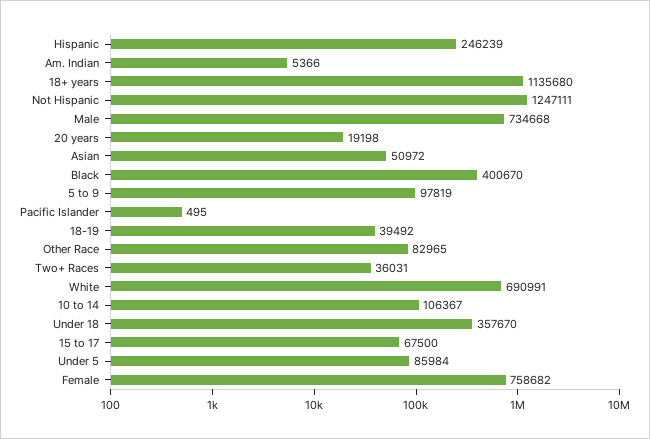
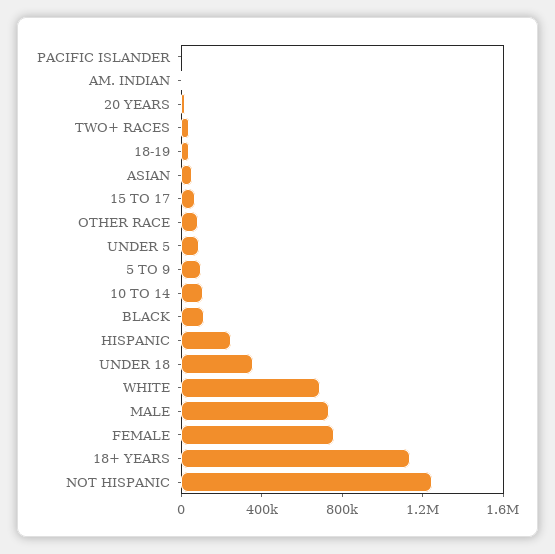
Black: 400670 -> 100000

